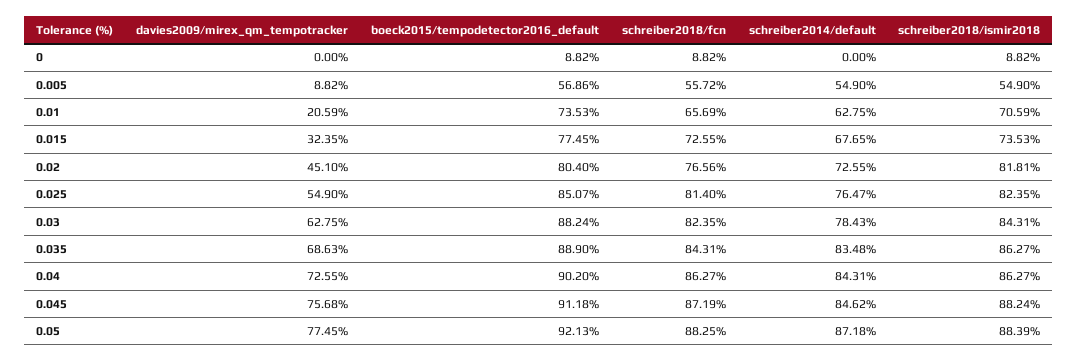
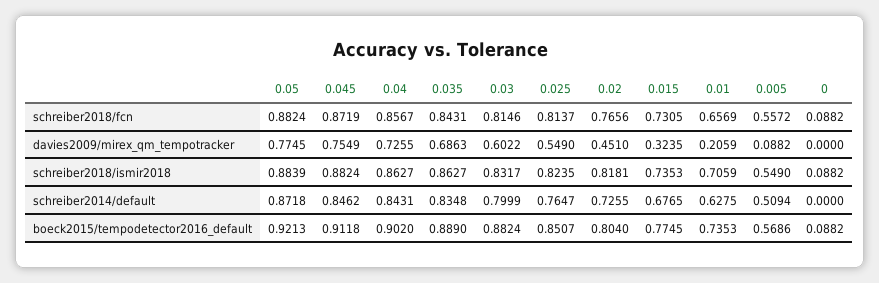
schreiber2014/default, 0.005: 0.549 -> 0.5094
schreiber2018/fcn, 0.015: 0.7255 -> 0.7305
schreiber2018/fcn, 0.025: 0.814 -> 0.8137
davies2009/mirex_qm_tempotracker, 0.03: 0.6275 -> 0.6022
schreiber2018/fcn, 0.03: 0.8235 -> 0.8146
schreiber2014/default, 0.03: 0.7843 -> 0.7999
schreiber2018/ismir2018, 0.03: 0.8431 -> 0.8317
schreiber2018/fcn, 0.04: 0.8627 -> 0.8567
davies2009/mirex_qm_tempotracker, 0.045: 0.7568 -> 0.7549
schreiber2018/fcn, 0.05: 0.8825 -> 0.8824

